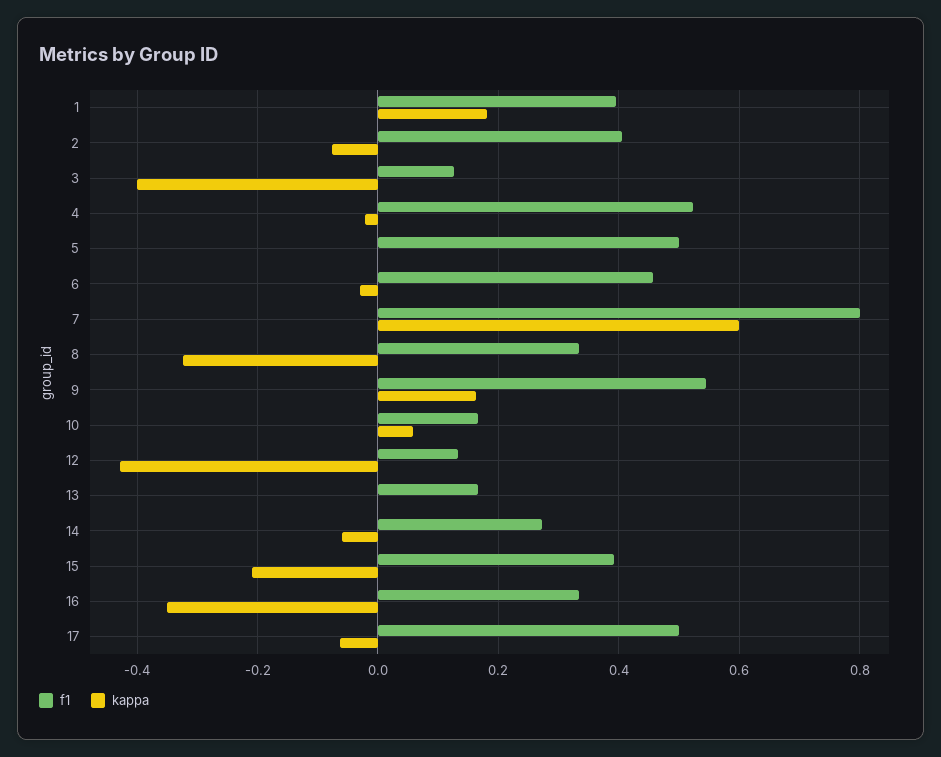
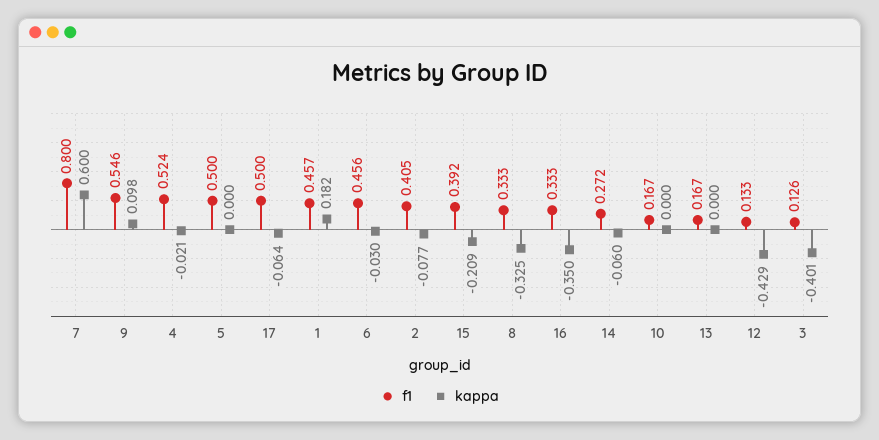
f1, 1: 0.4 -> 0.457
kappa, 9: 0.16 -> 0.098
kappa, 10: 0.06 -> 0

